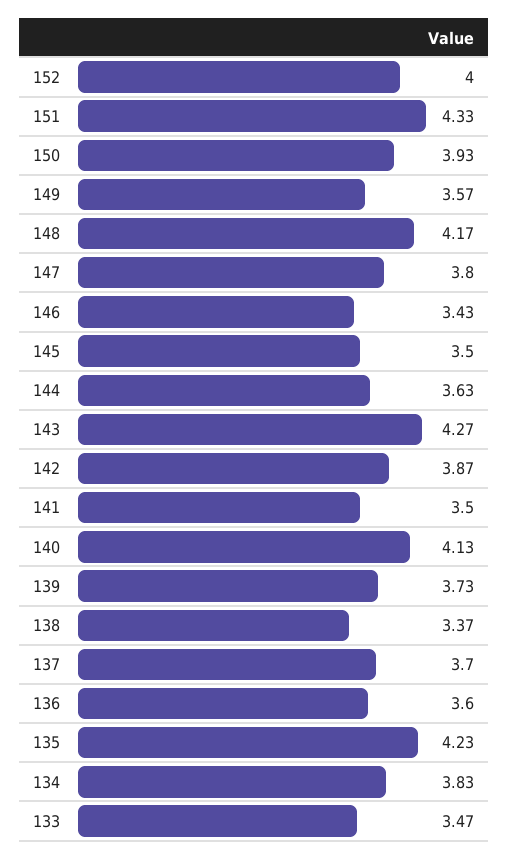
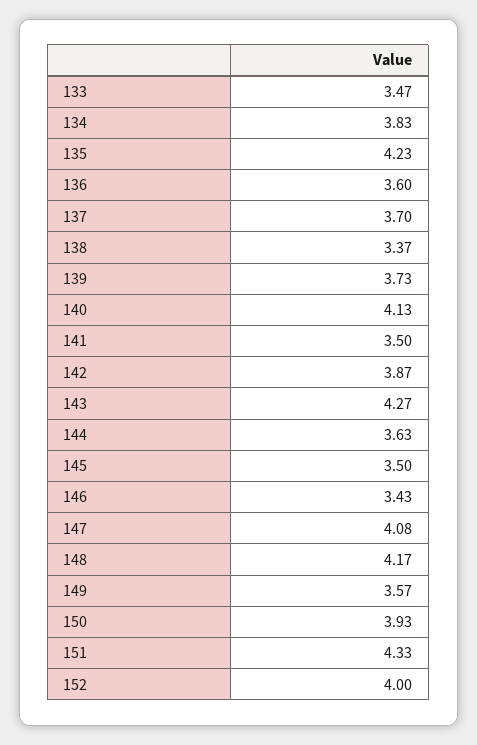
147: 3.8 -> 4.08

